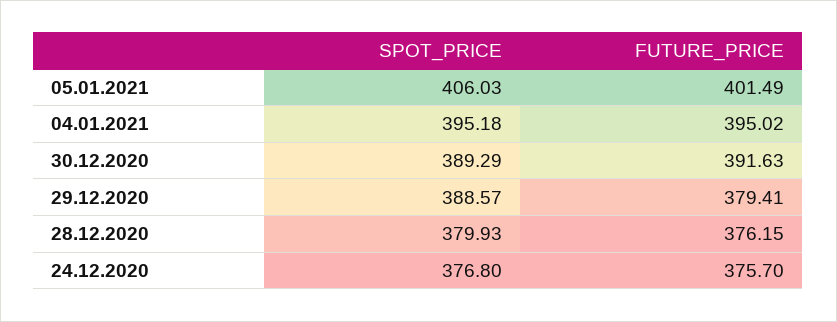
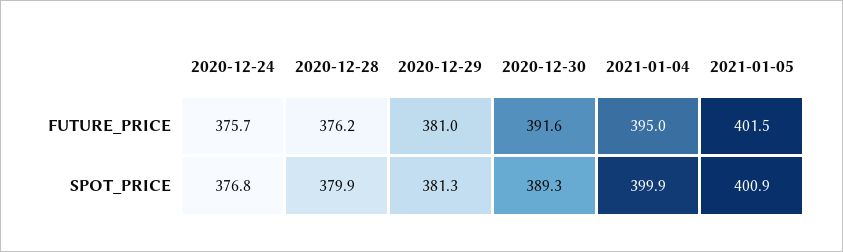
SPOT_PRICE, 05.01.2021: 406.03 -> 400.9
SPOT_PRICE, 04.01.2021: 395.18 -> 399.9
SPOT_PRICE, 29.12.2020: 388.57 -> 381.3
FUTURE_PRICE, 29.12.2020: 379.41 -> 381

